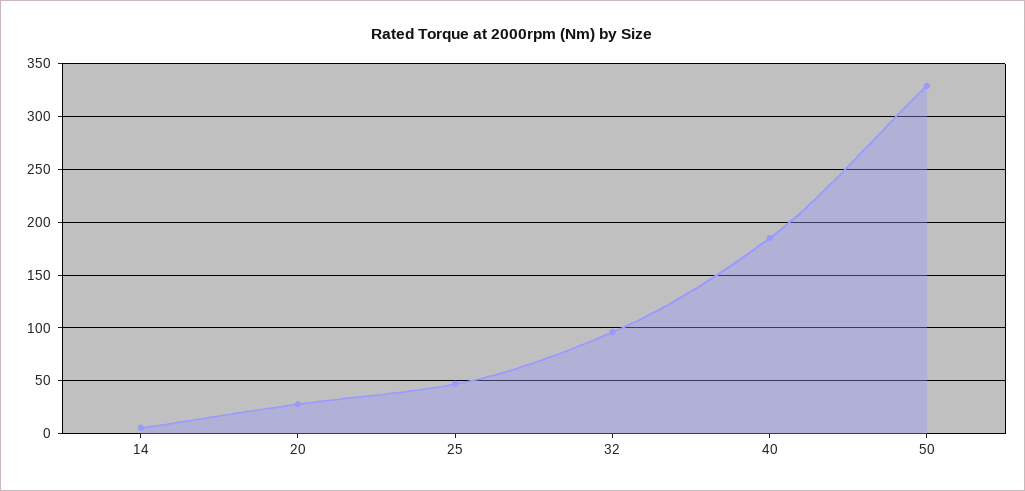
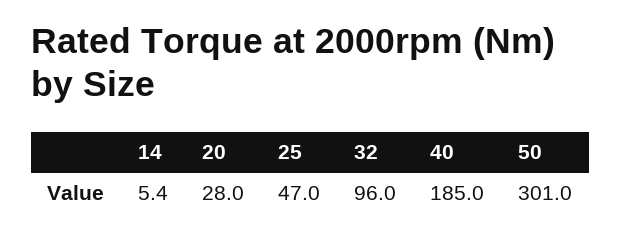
50: 330 -> 301

